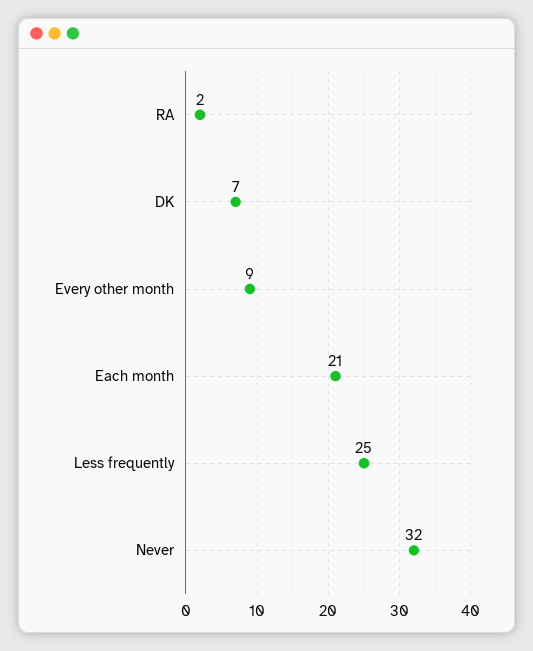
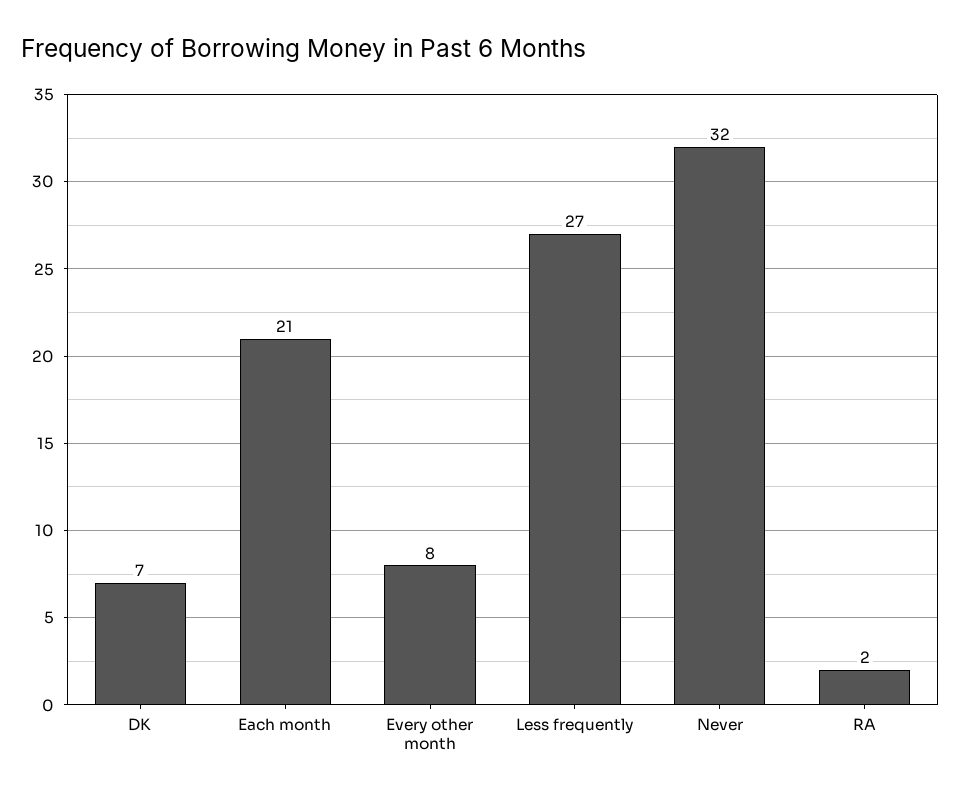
Every other month: 9 -> 8
Less frequently: 25 -> 27

